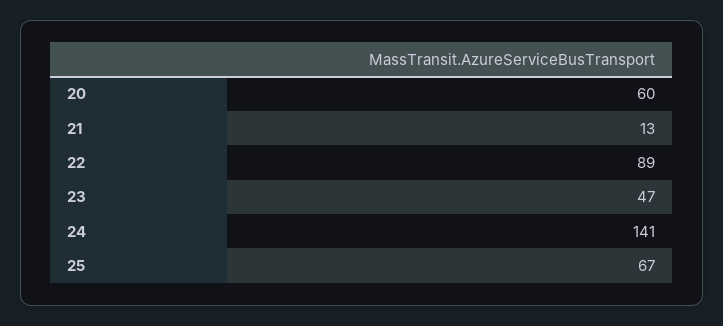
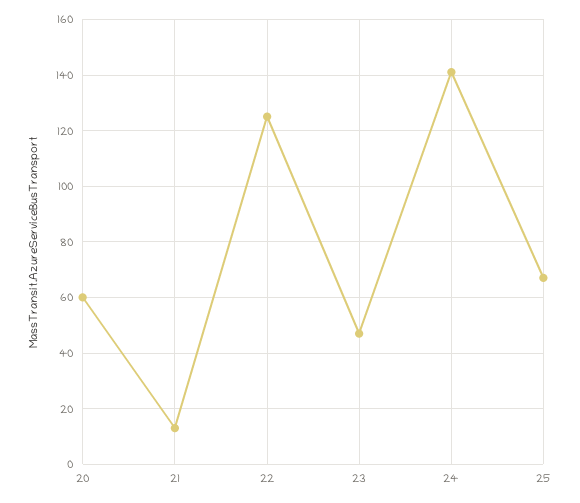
22: 89 -> 125

